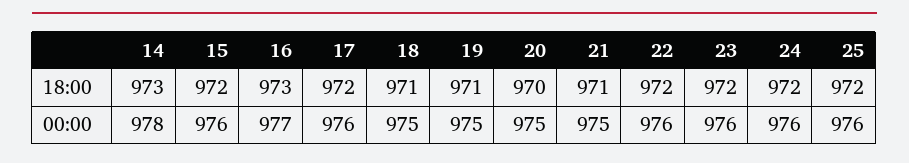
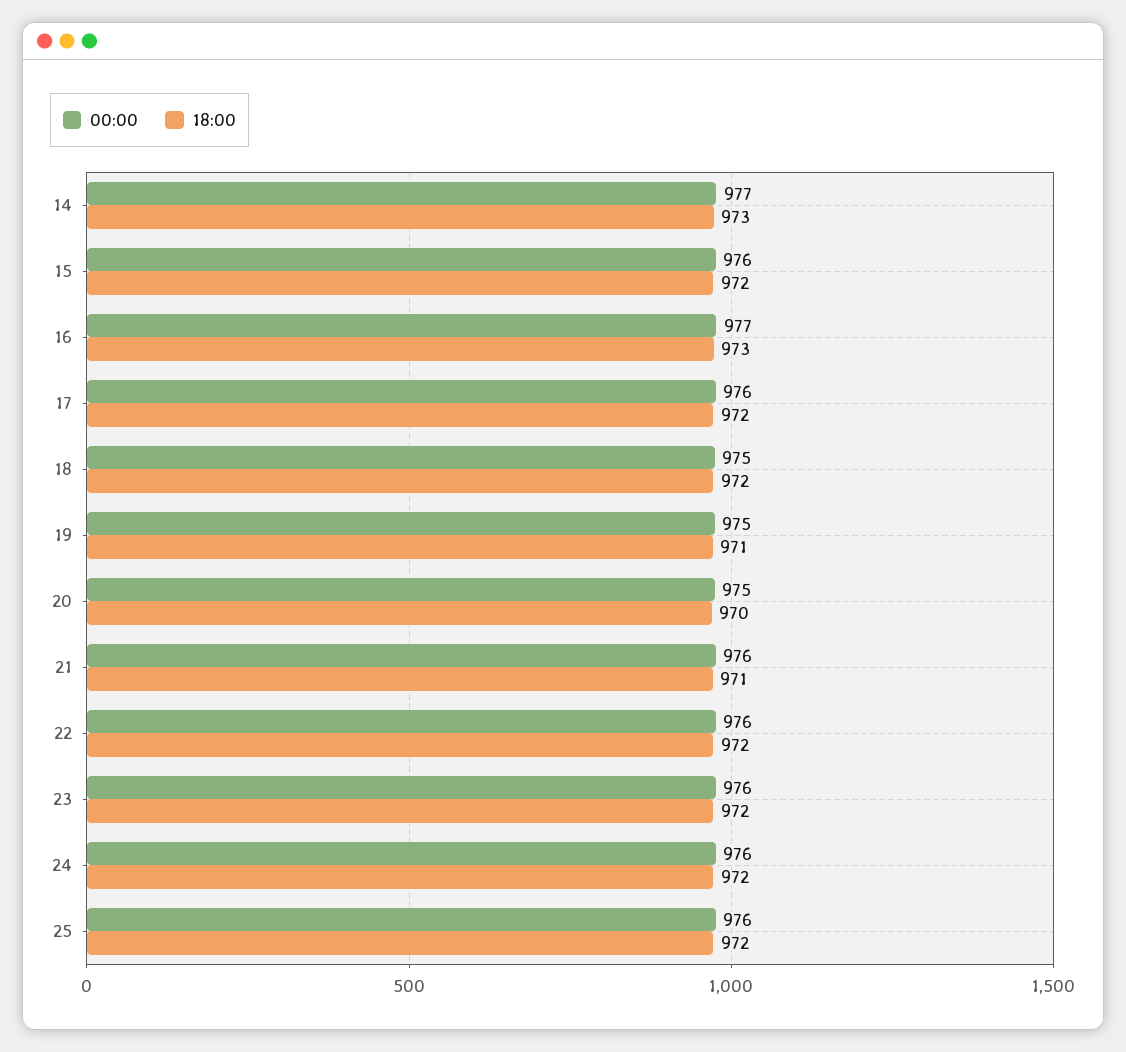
18:00, 18: 971 -> 972
00:00, 14: 978 -> 977
00:00, 21: 975 -> 976

